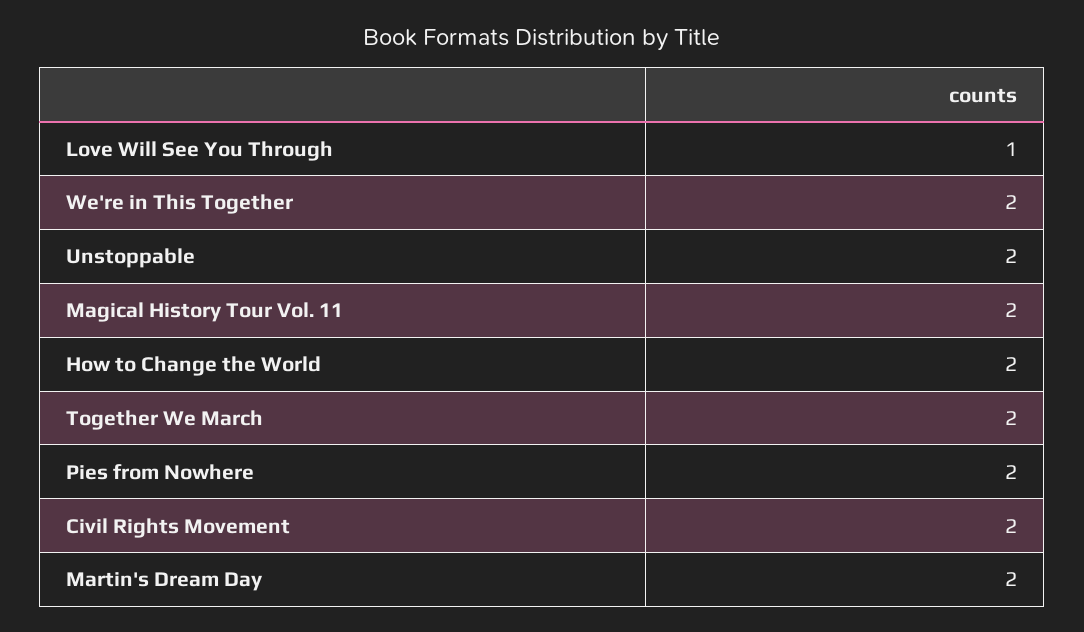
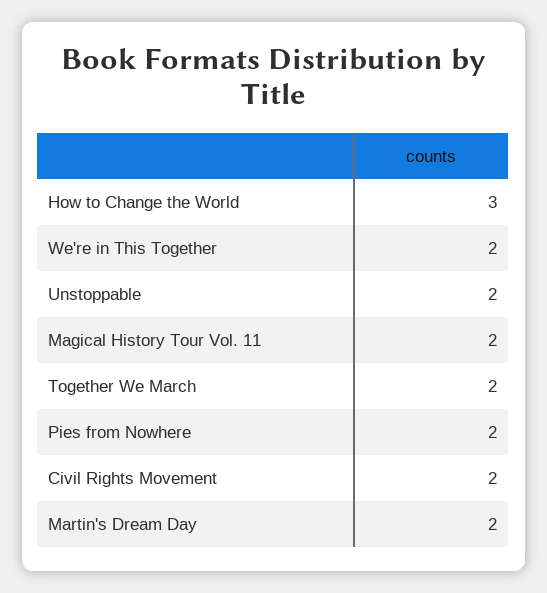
Love Will See You Through: 1 -> none
How to Change the World: 2 -> 3

